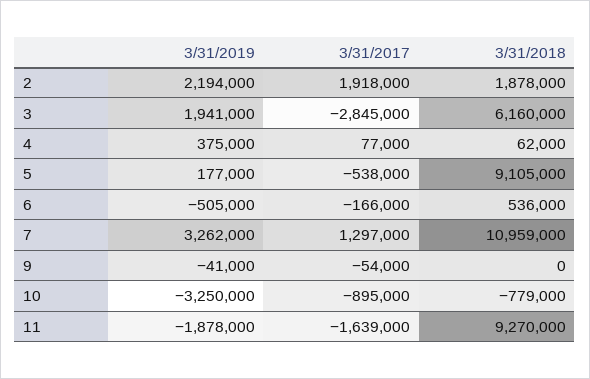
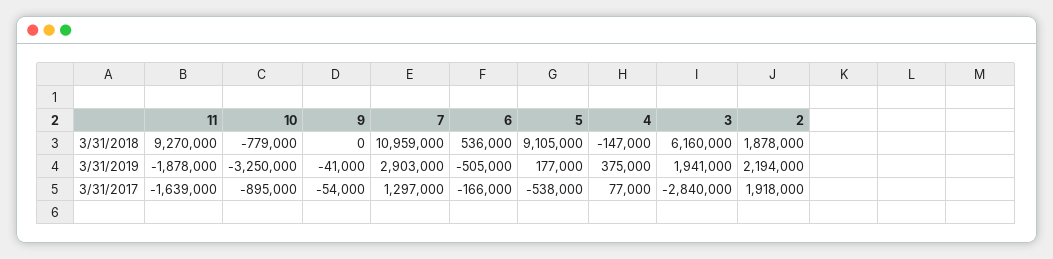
3/31/2017, 3: -2845000 -> -2840000
3/31/2018, 4: 62000 -> -147000
3/31/2019, 7: 3262000 -> 2903000

